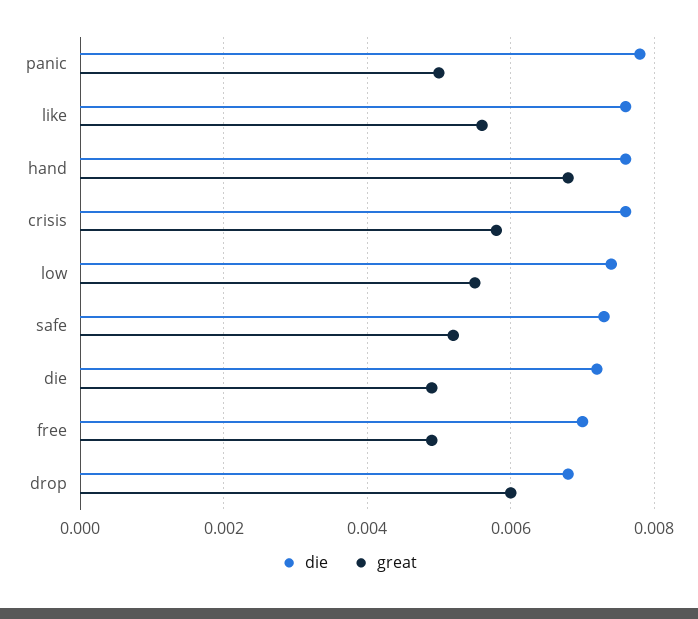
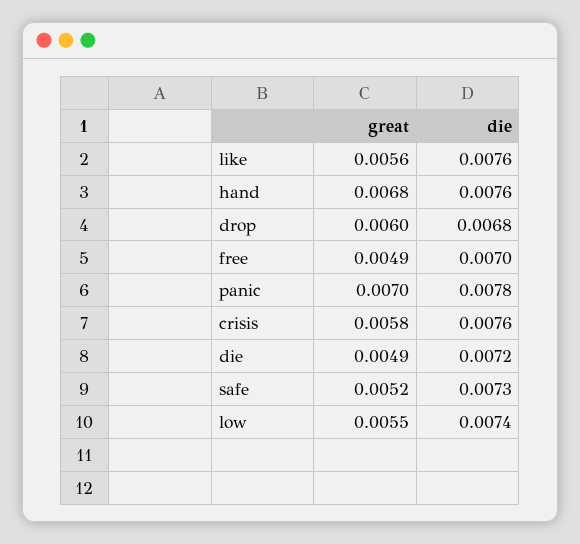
great, panic: 0.005 -> 0.007

